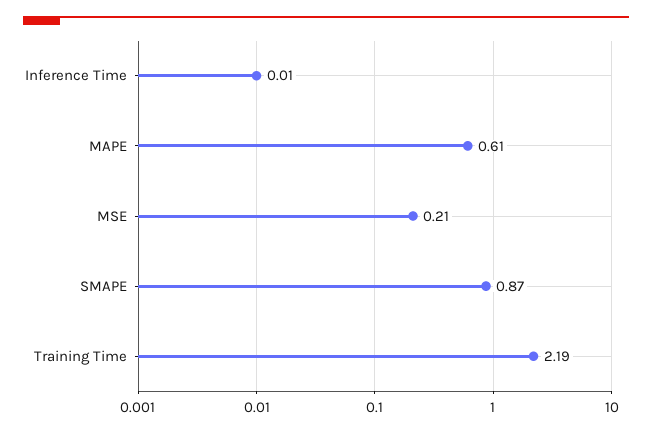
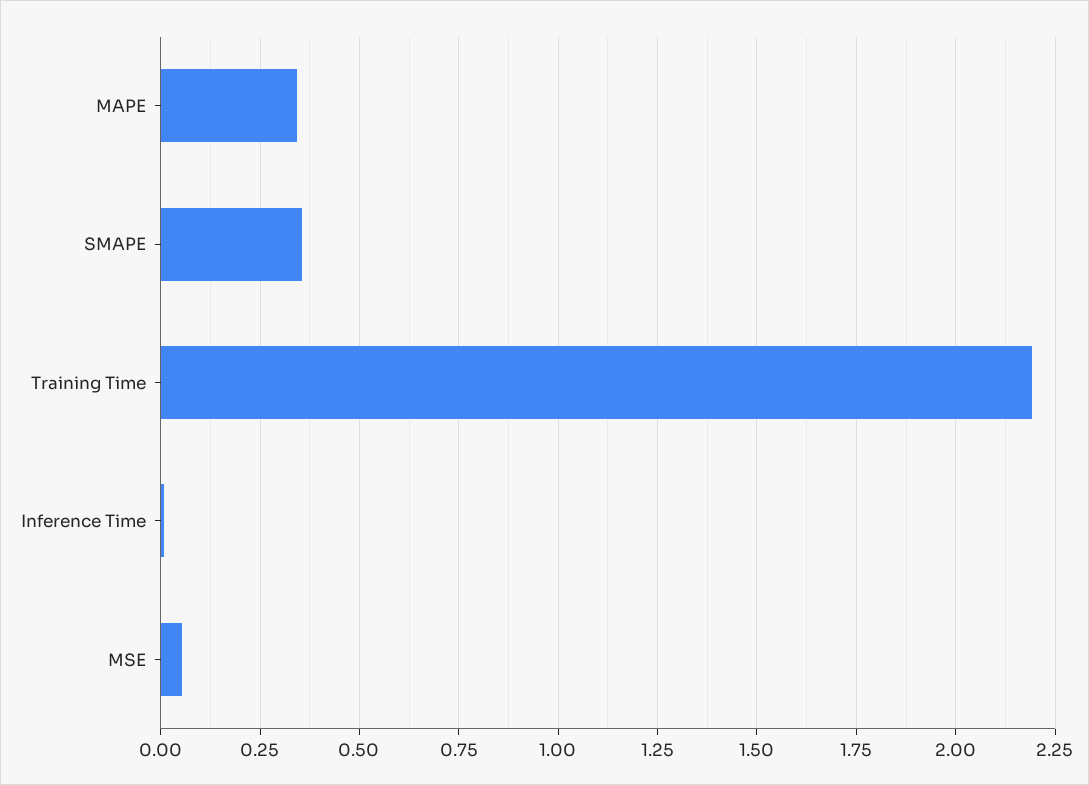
MAPE: 0.61 -> 0.35
MSE: 0.21 -> 0.05
SMAPE: 0.87 -> 0.35

